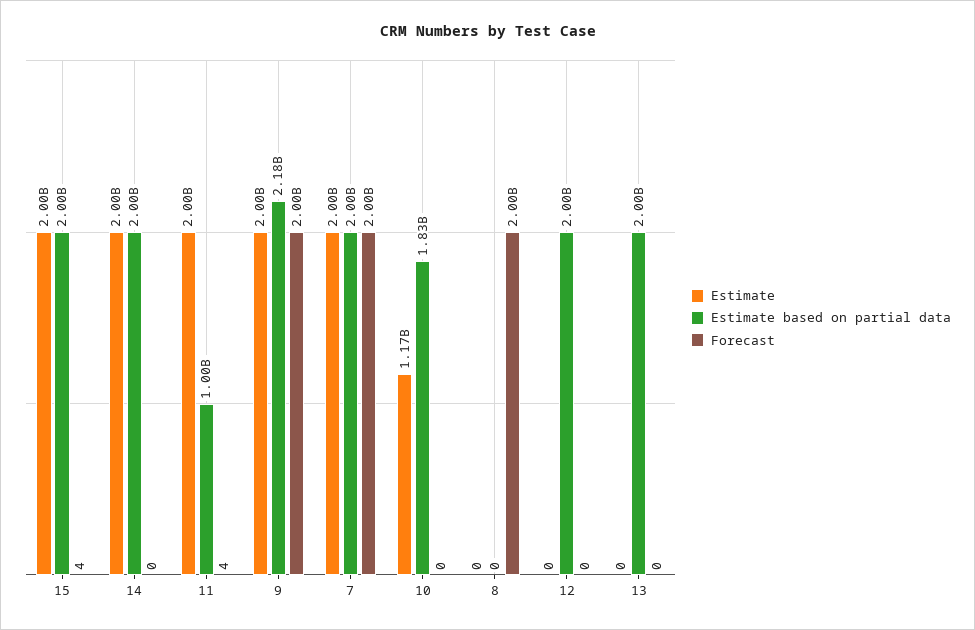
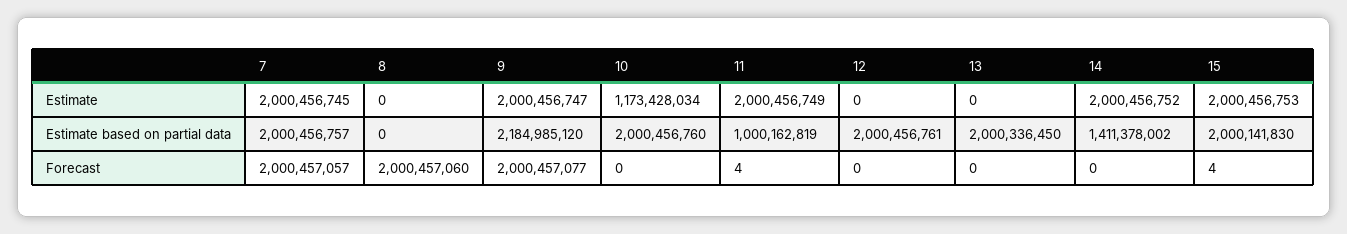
Estimate based on partial data, 14: 2000000000 -> 1411378002
Estimate based on partial data, 10: 1830000000 -> 2000456760

